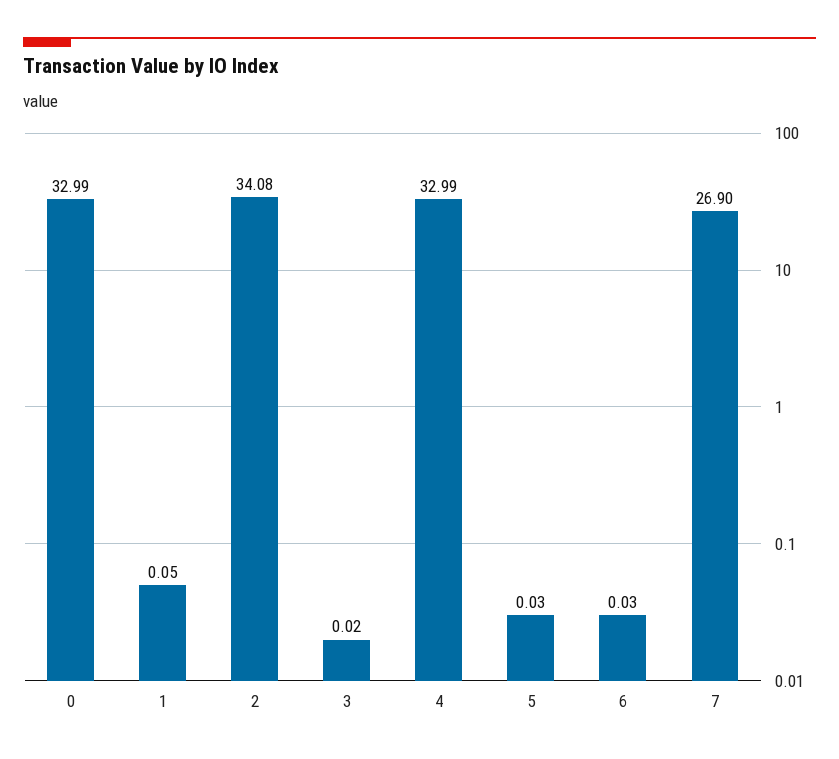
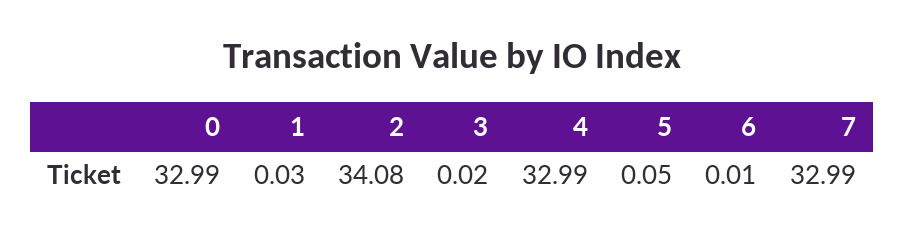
1: 0.05 -> 0.03
5: 0.03 -> 0.05
6: 0.03 -> 0.01
7: 26.9 -> 32.99

